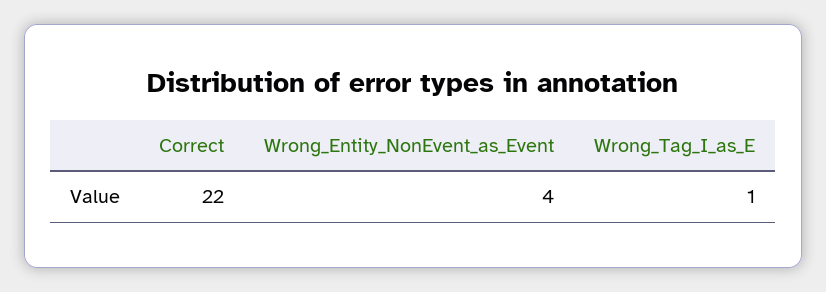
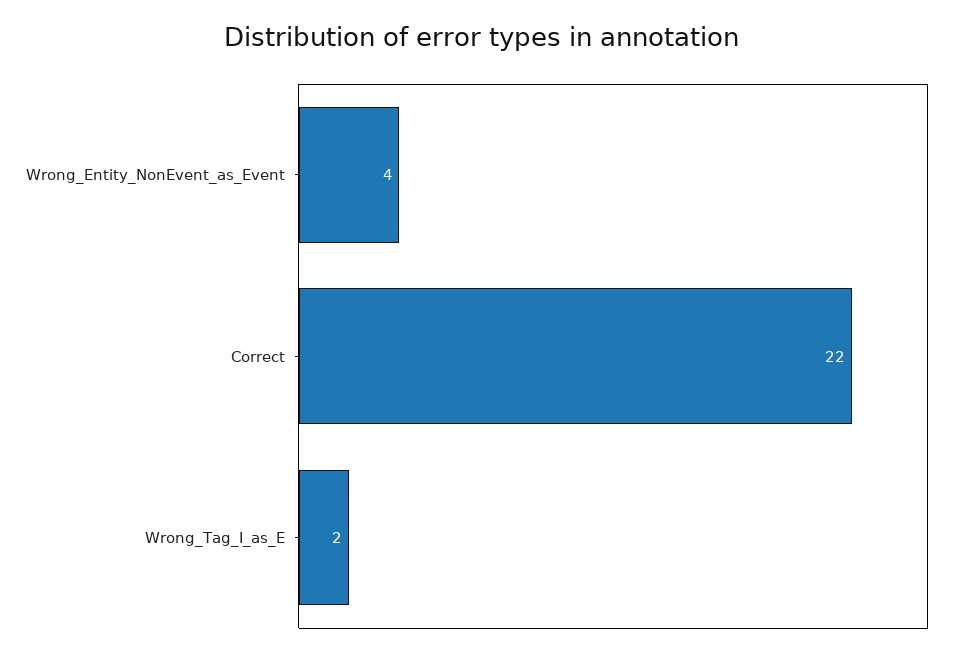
Wrong_Tag_I_as_E: 1 -> 2

